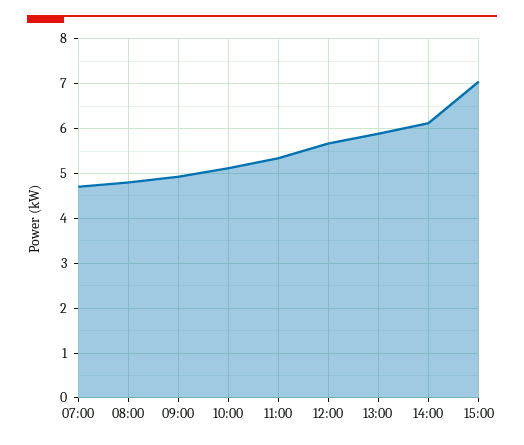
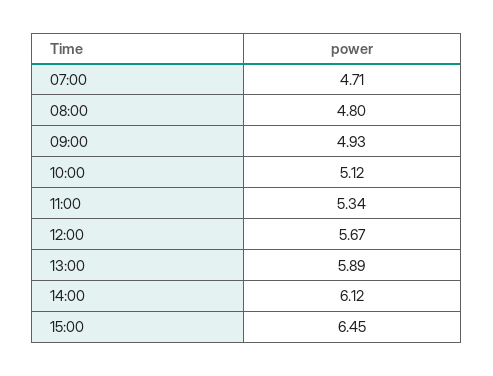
15:00: 7 -> 6.45

